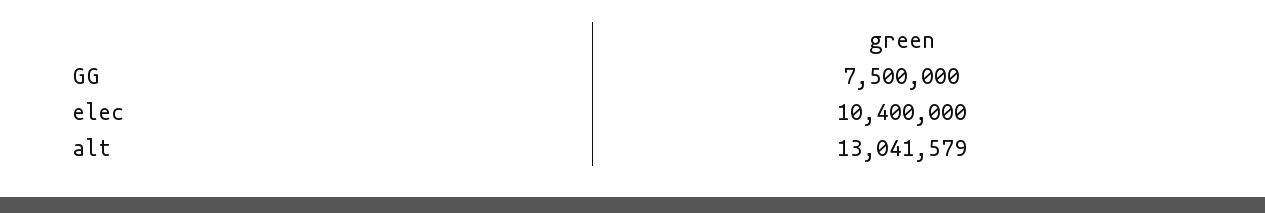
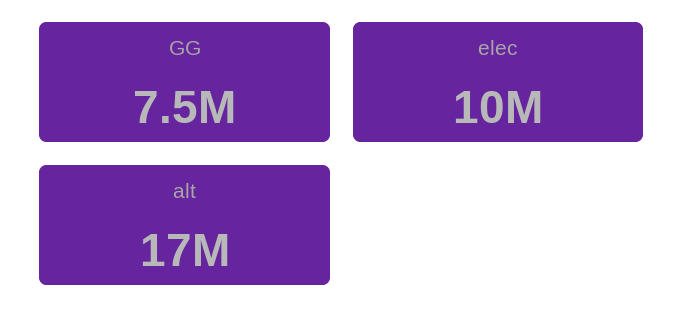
alt: 13041579 -> 17000000

